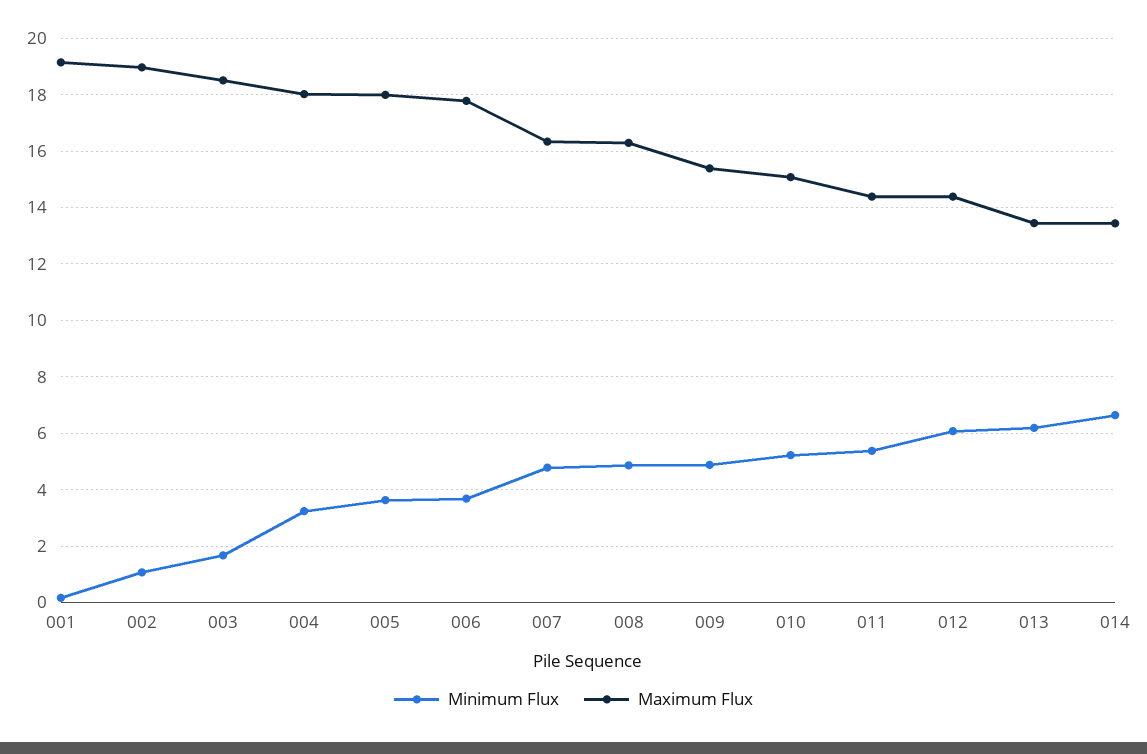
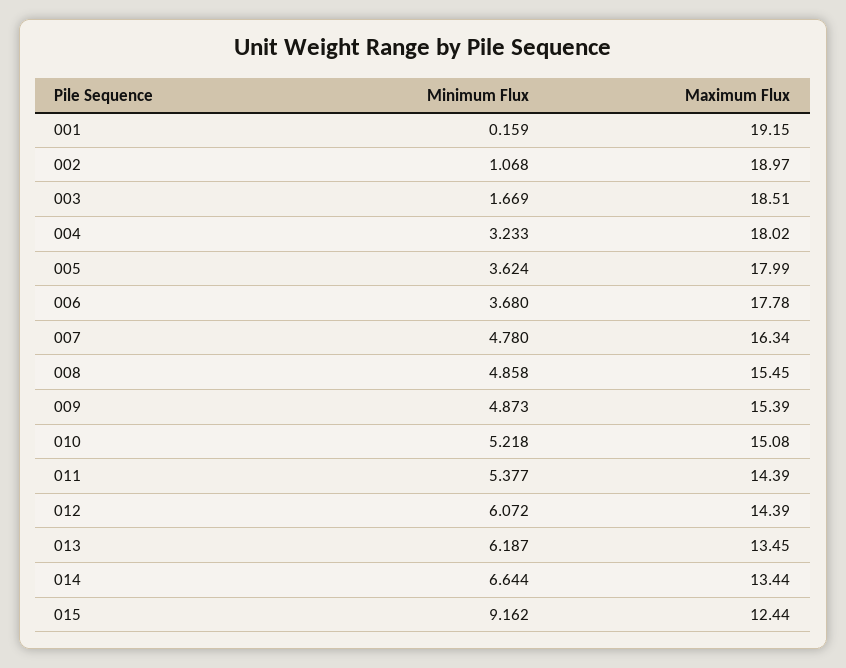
Maximum Flux, 008: 16.25 -> 15.45
Minimum Flux, 015: none -> 9.162
Maximum Flux, 015: none -> 12.44

